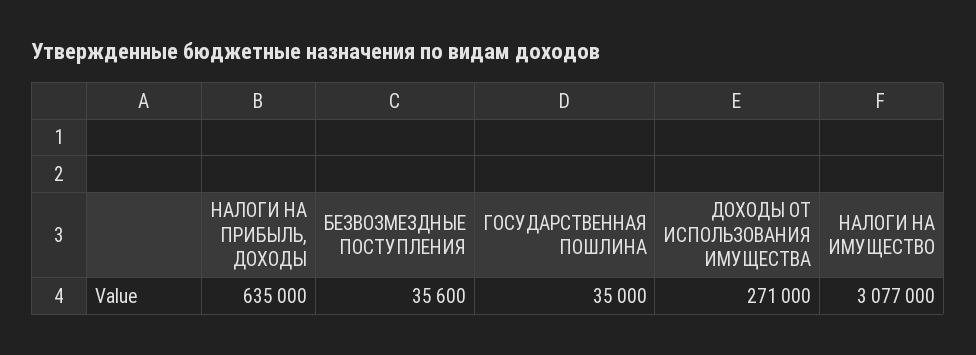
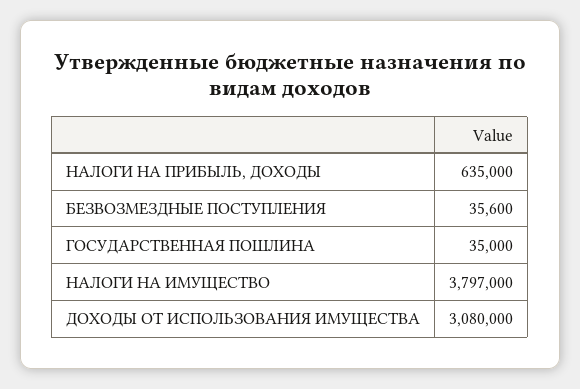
ДОХОДЫ ОТ ИСПОЛЬЗОВАНИЯ ИМУЩЕСТВА: 271000 -> 3080000
НАЛОГИ НА ИМУЩЕСТВО: 3077000 -> 3797000

